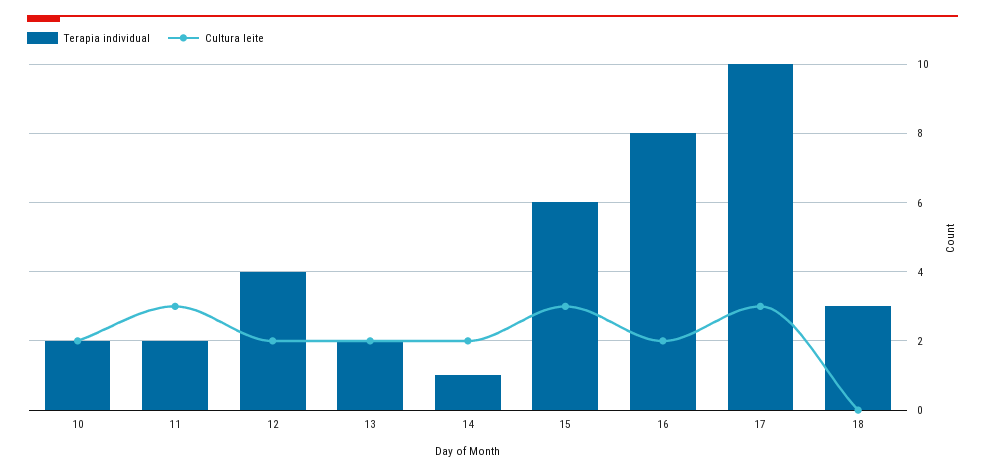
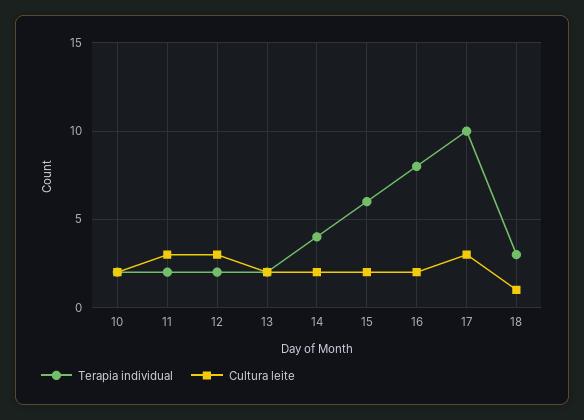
Terapia individual, 12: 4 -> 2
Cultura leite, 12: 2 -> 3
Terapia individual, 14: 1 -> 4
Cultura leite, 15: 3 -> 2
Cultura leite, 18: 0 -> 1

